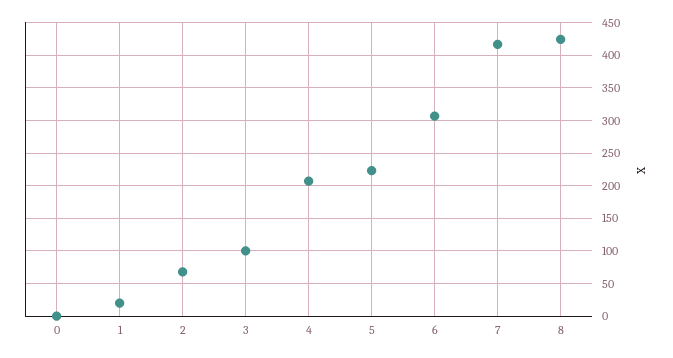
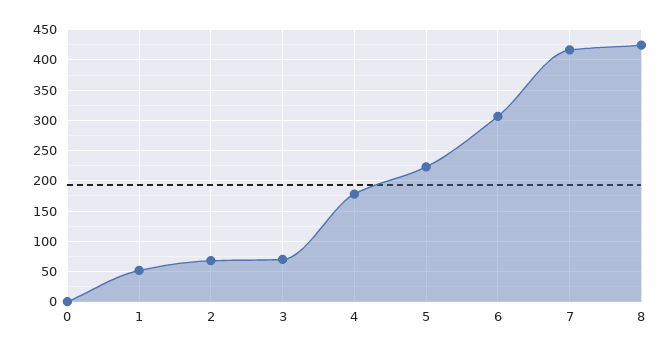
1: 20 -> 50
3: 100 -> 70
4: 210 -> 180

